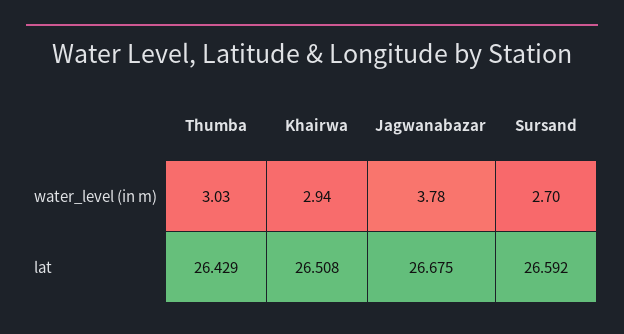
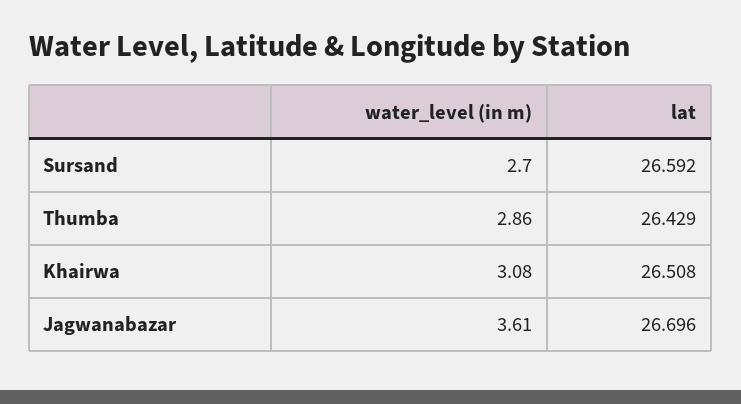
Thumba, water_level (in m): 3.03 -> 2.86
Khairwa, water_level (in m): 2.94 -> 3.08
Jagwanabazar, water_level (in m): 3.78 -> 3.61
Jagwanabazar, lat: 26.675 -> 26.696

